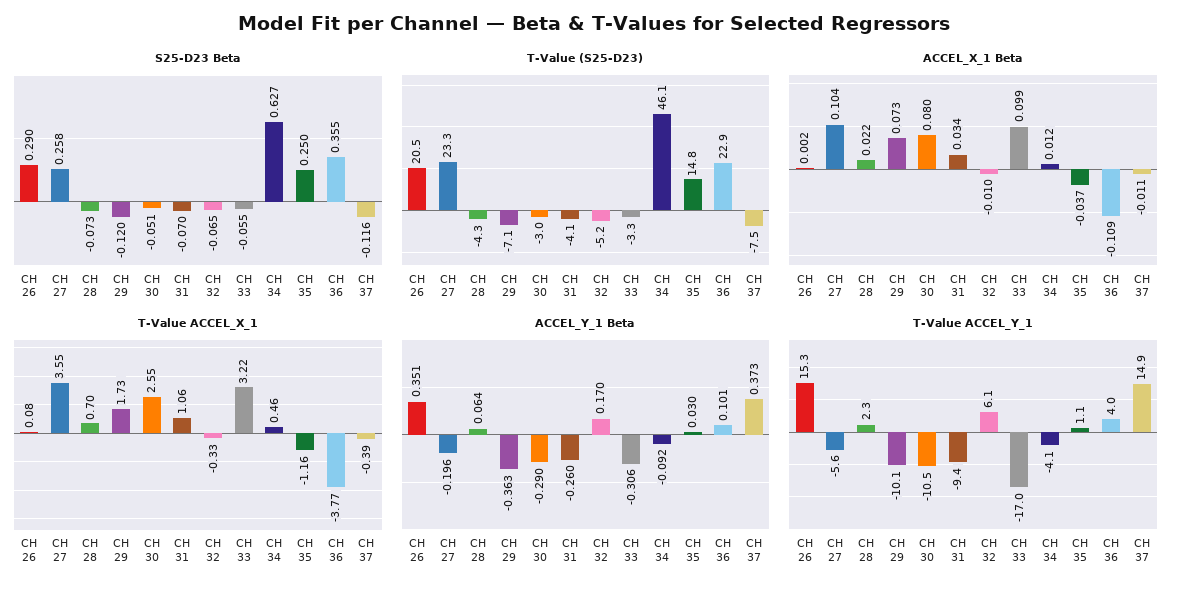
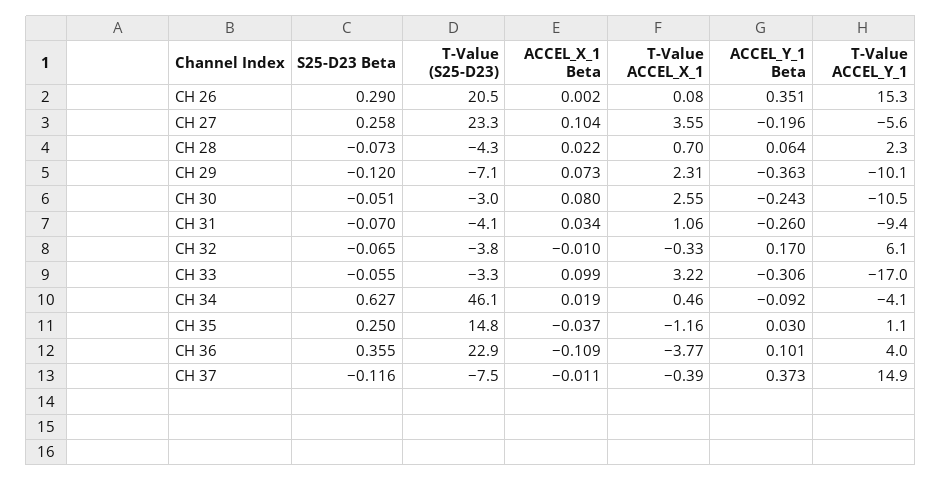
T-Value (S25-D23), CH 32: -5.2 -> -3.8
ACCEL_X_1 Beta, CH 34: 0.012 -> 0.019
T-Value ACCEL_X_1, CH 29: 1.73 -> 2.31
ACCEL_Y_1 Beta, CH 30: -0.29 -> -0.243

